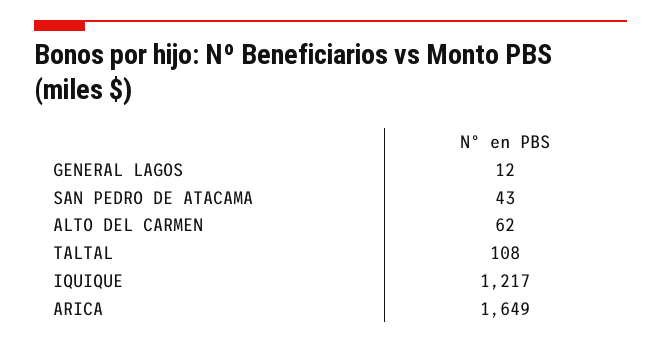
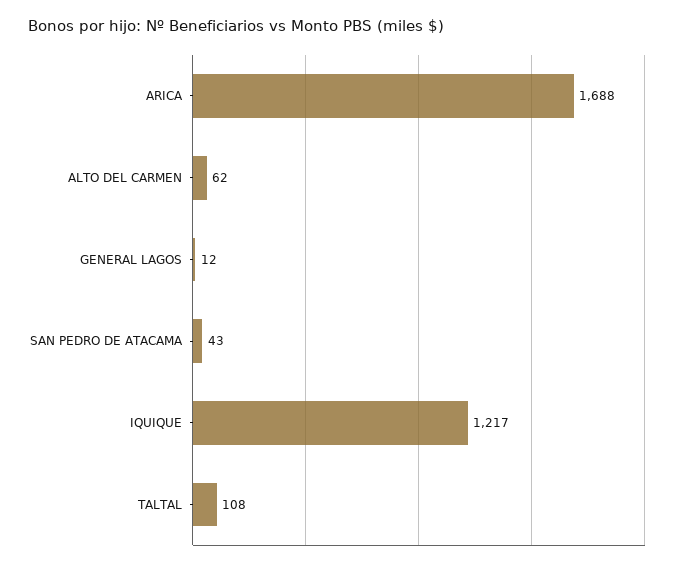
ARICA: 1649 -> 1688

